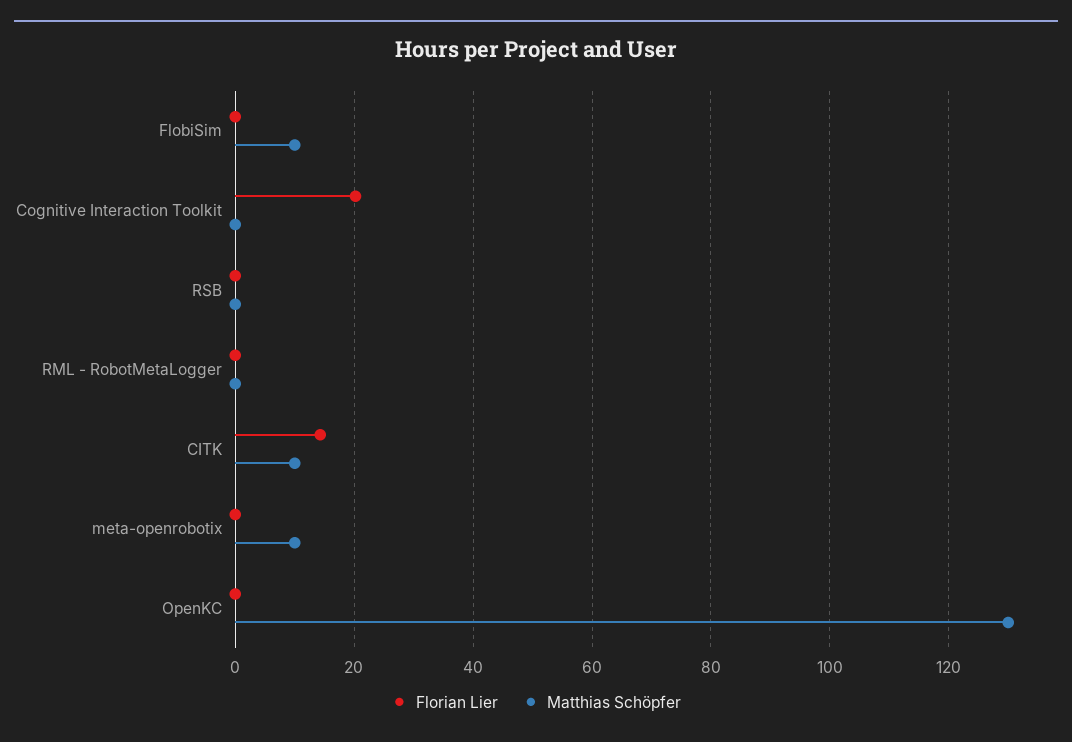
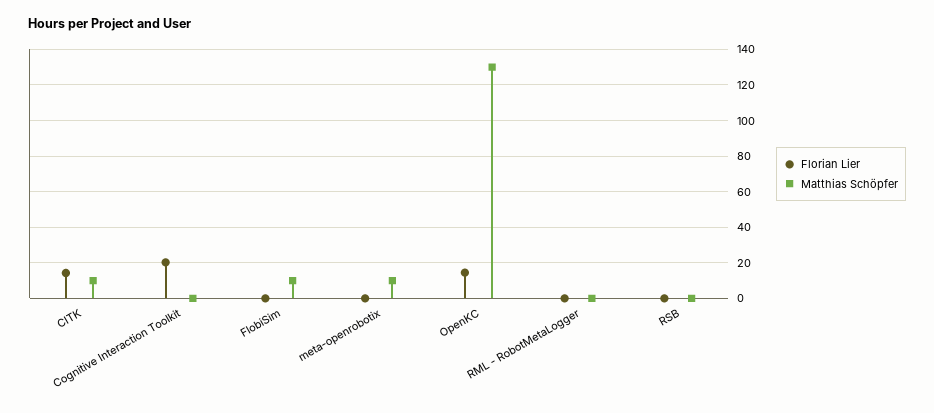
Florian Lier, OpenKC: 0 -> 15

